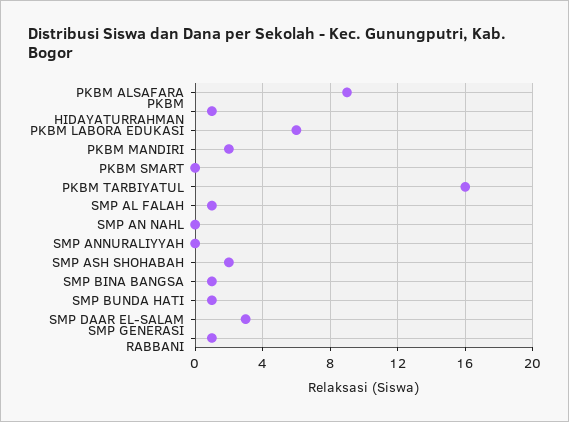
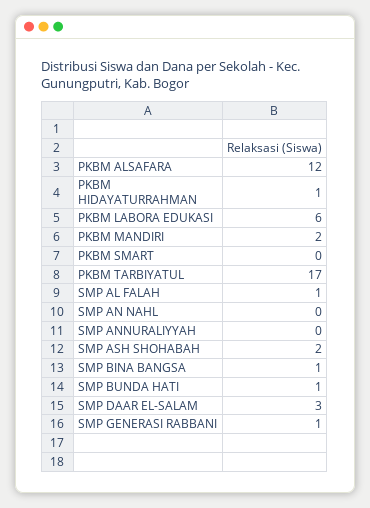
PKBM ALSAFARA: 9 -> 12
PKBM TARBIYATUL: 16 -> 17

